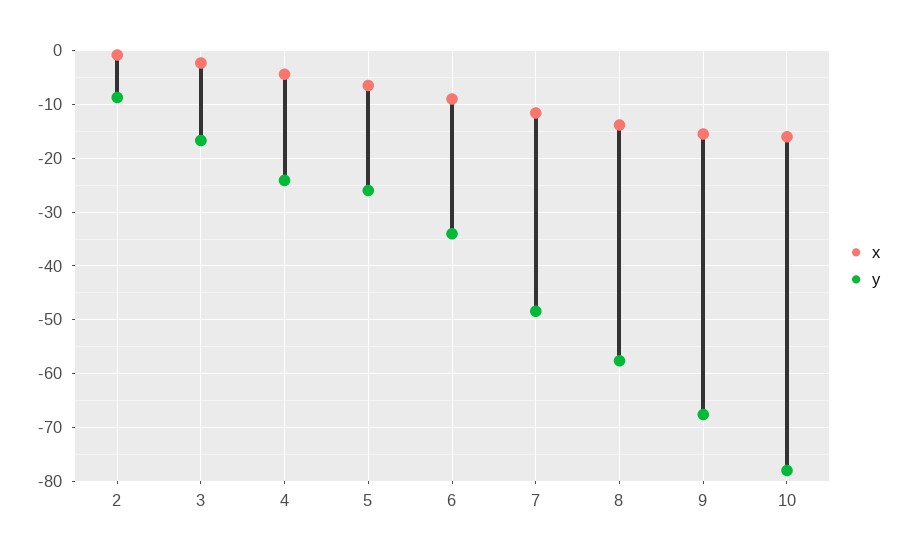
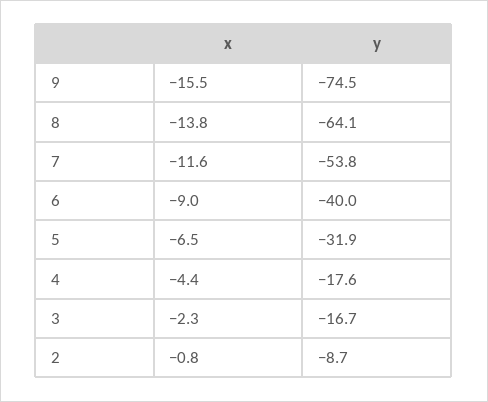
y, 4: -24 -> -17.6
y, 5: -26 -> -31.9
y, 6: -34 -> -40
y, 7: -48 -> -53.8
y, 8: -58 -> -64.1
y, 9: -68 -> -74.5
x, 10: -16 -> none
y, 10: -78 -> none

